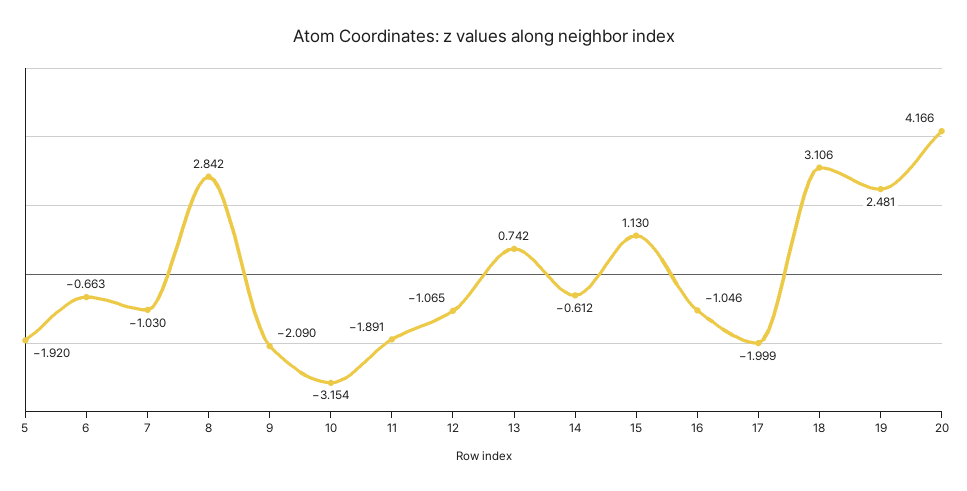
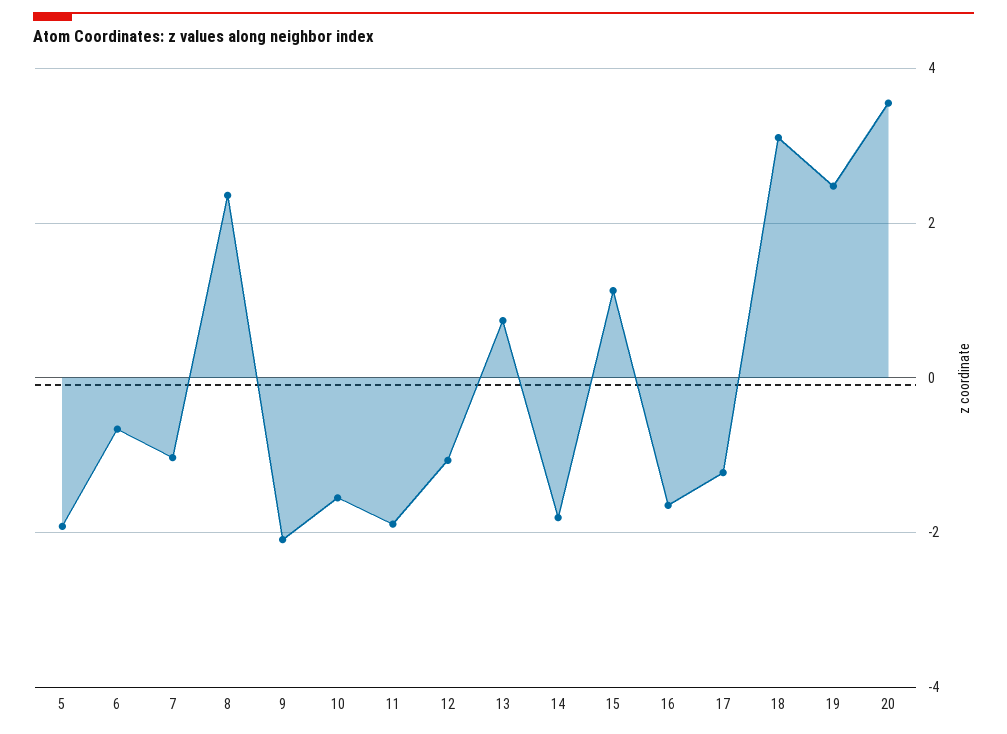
8: 2.842 -> 2.4
10: -3.154 -> -1.6
14: -0.612 -> -1.8
16: -1.046 -> -1.6
17: -1.999 -> -1.2
20: 4.166 -> 3.6

